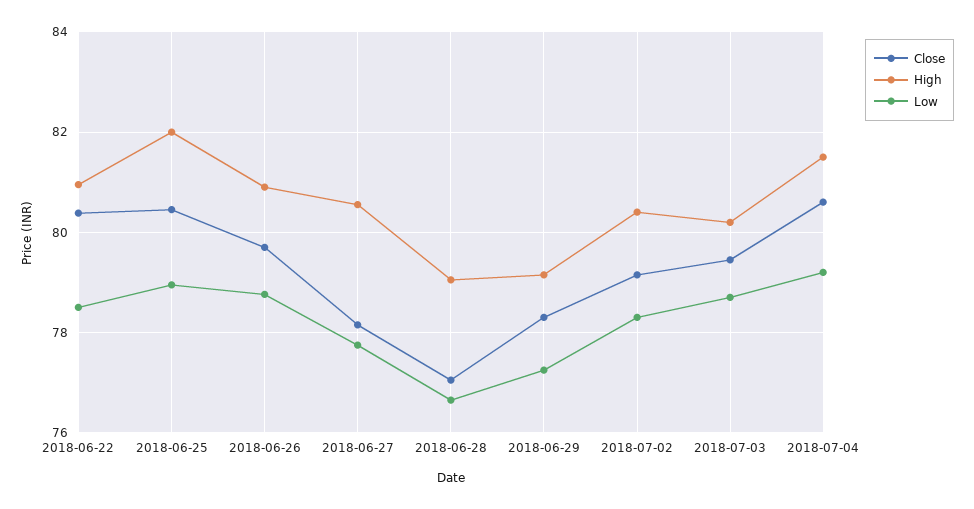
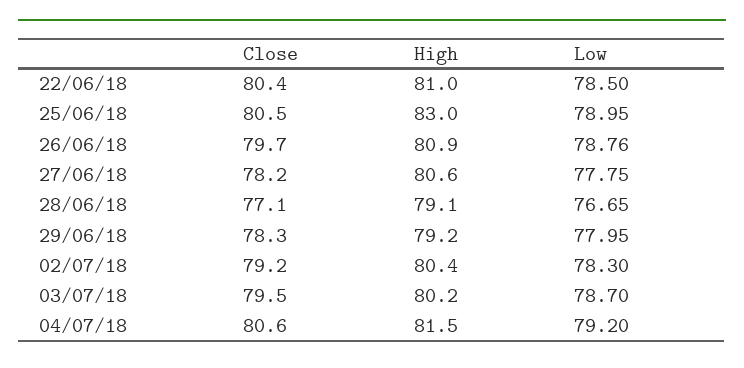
High, 2018-06-25: 82 -> 83
Low, 2018-06-29: 77.2 -> 77.95

